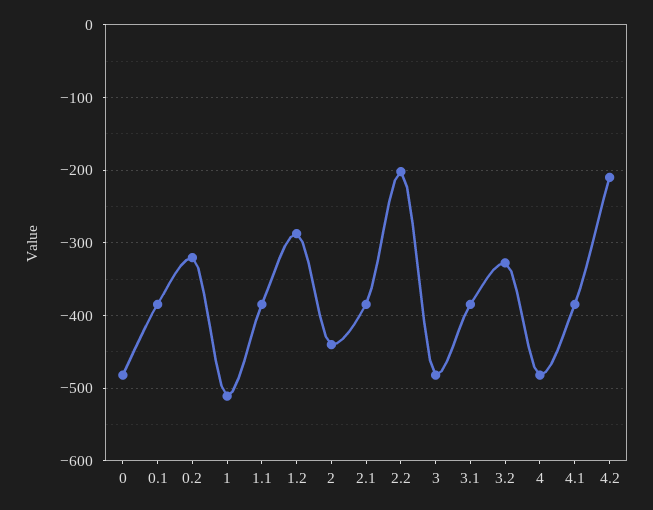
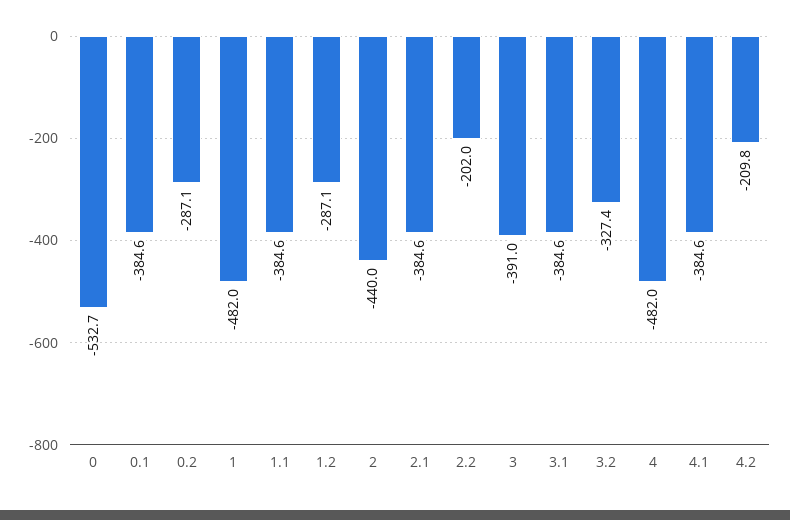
0: -480 -> -532.7
0.2: -320 -> -287.1
1: -510 -> -482
3: -480 -> -391

